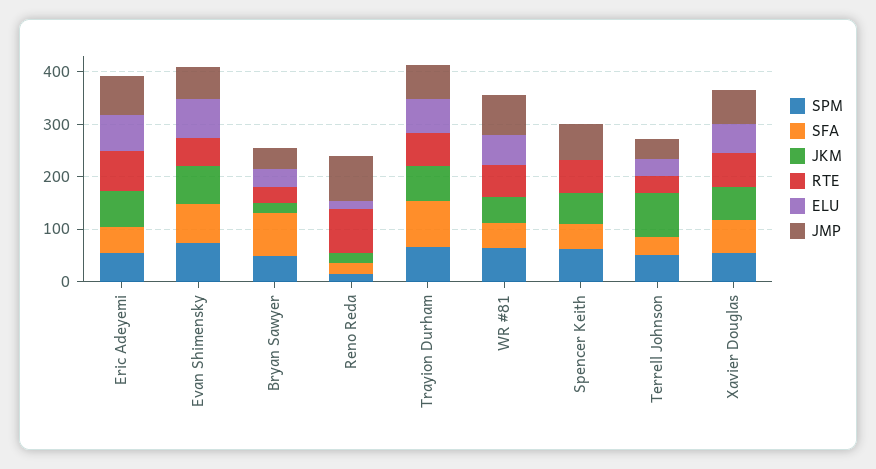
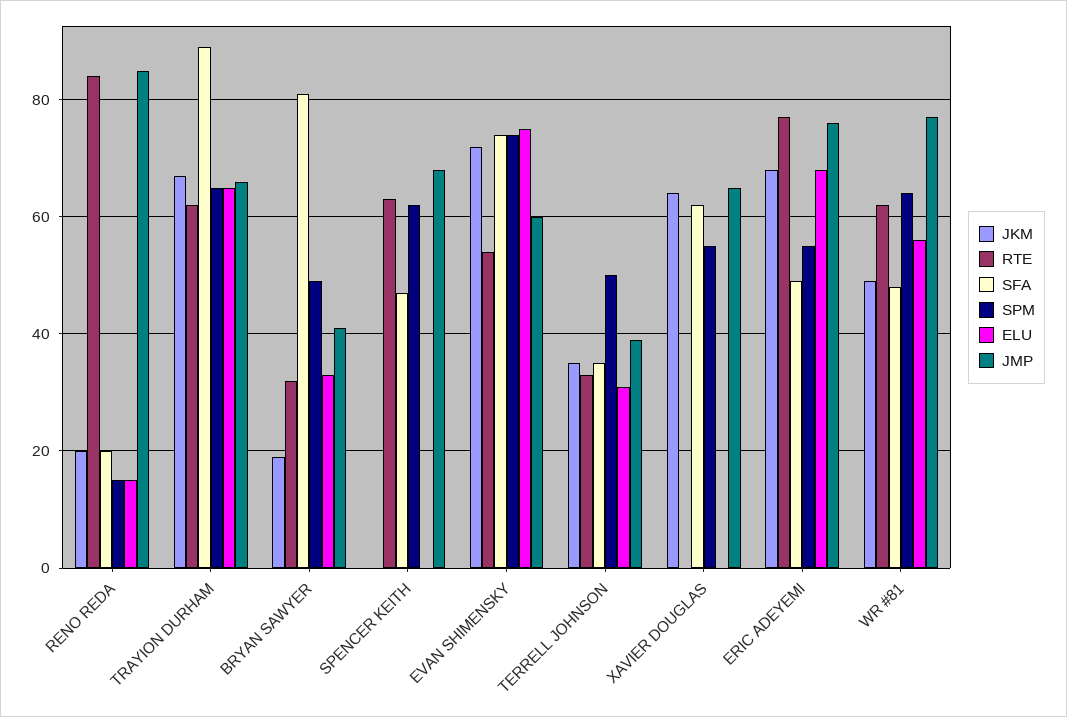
JKM, Spencer Keith: 60 -> 0
JKM, Terrell Johnson: 80 -> 35
RTE, Xavier Douglas: 60 -> 0
ELU, Xavier Douglas: 60 -> 0

